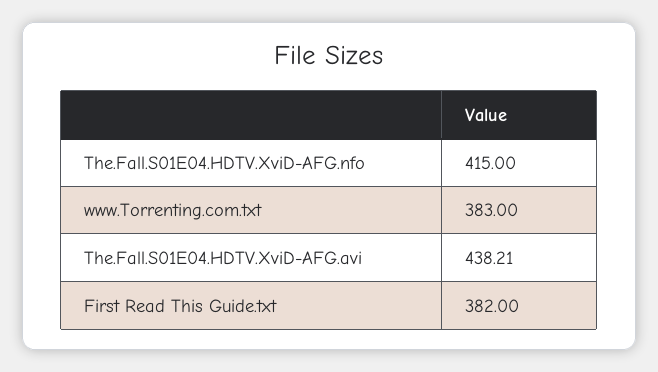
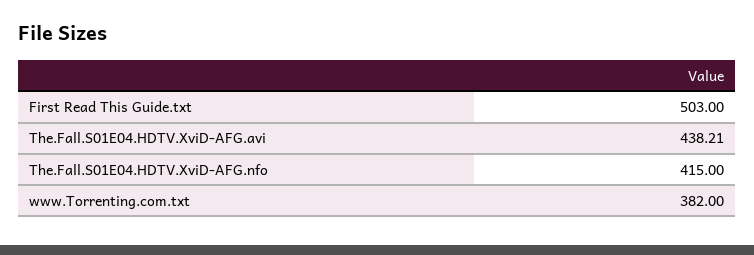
www.Torrenting.com.txt: 383 -> 382
First Read This Guide.txt: 382 -> 503

